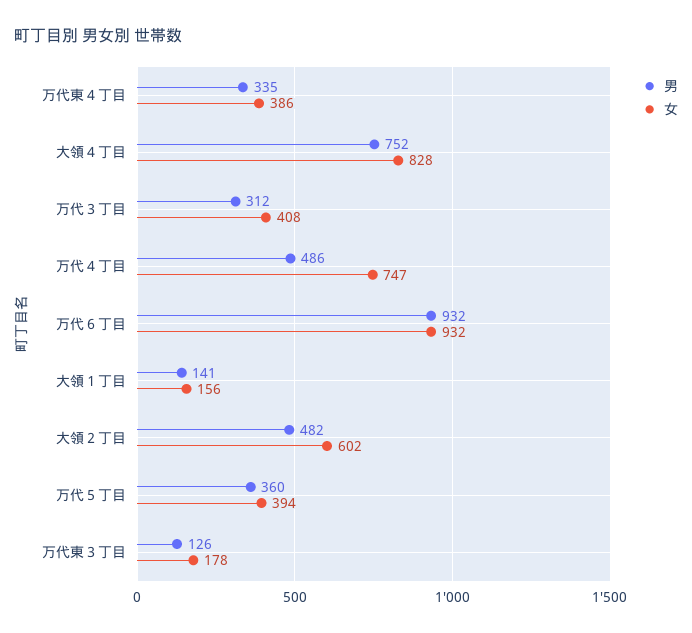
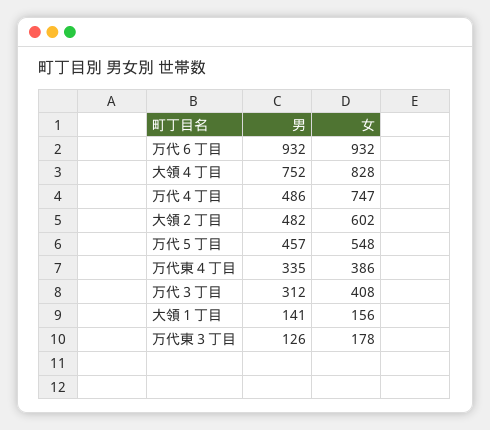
男, 万代５丁目: 360 -> 457
女, 万代５丁目: 394 -> 548

